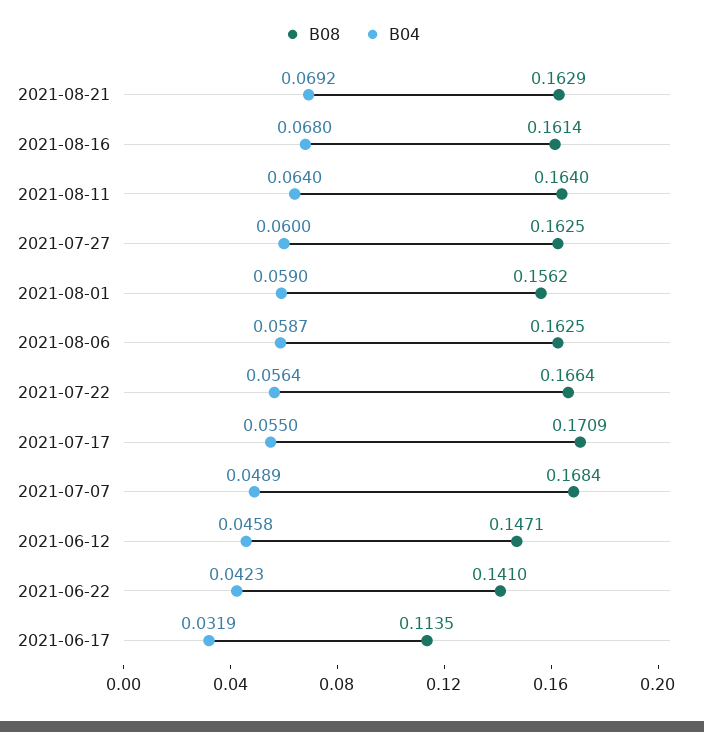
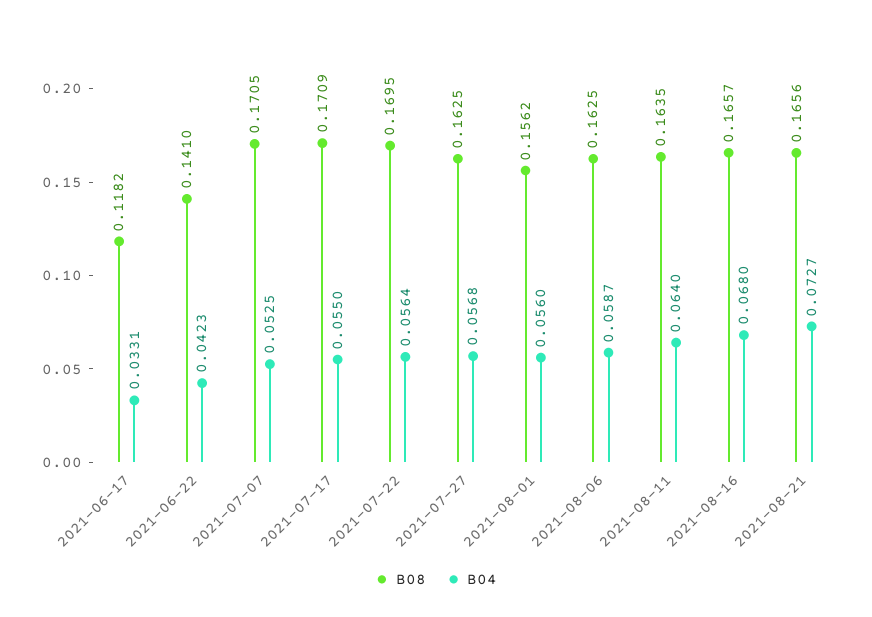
B08, 2021-08-21: 0.1629 -> 0.1656
B04, 2021-08-21: 0.0692 -> 0.0727
B08, 2021-08-16: 0.1614 -> 0.1657
B08, 2021-08-11: 0.164 -> 0.1635
B04, 2021-07-27: 0.06 -> 0.0568
B04, 2021-08-01: 0.059 -> 0.056
B08, 2021-07-22: 0.1664 -> 0.1695
B08, 2021-07-07: 0.1684 -> 0.1705
B04, 2021-07-07: 0.0489 -> 0.0525
B08, 2021-06-12: 0.1471 -> none
B04, 2021-06-12: 0.0458 -> none
B08, 2021-06-17: 0.1135 -> 0.1182
B04, 2021-06-17: 0.0319 -> 0.0331

